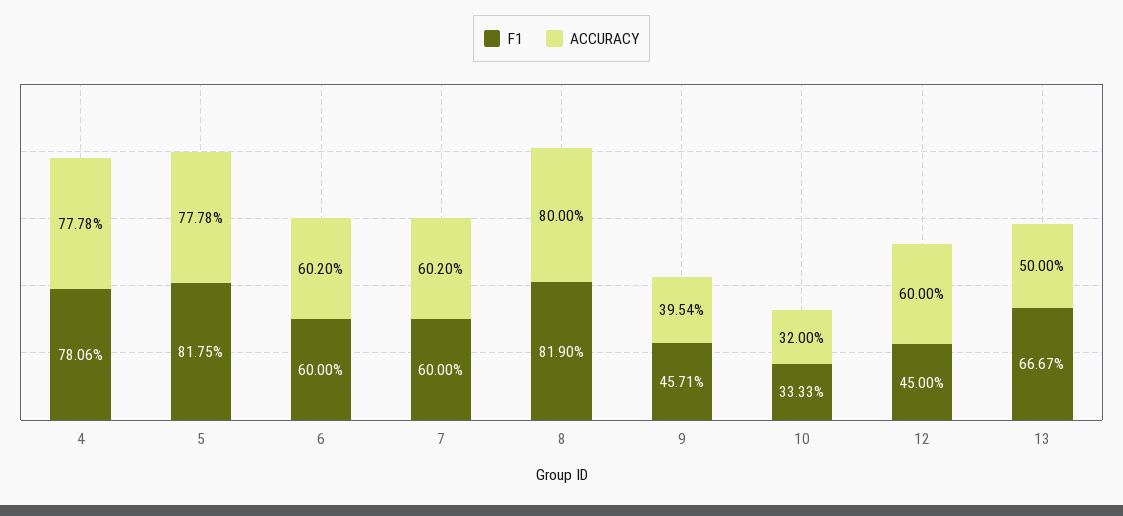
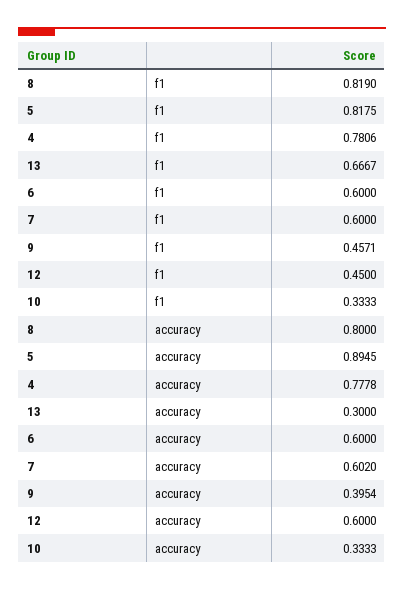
ACCURACY, 5: 0.7778 -> 0.8945
ACCURACY, 6: 0.602 -> 0.6
ACCURACY, 10: 0.32 -> 0.3333
ACCURACY, 13: 0.5 -> 0.3

